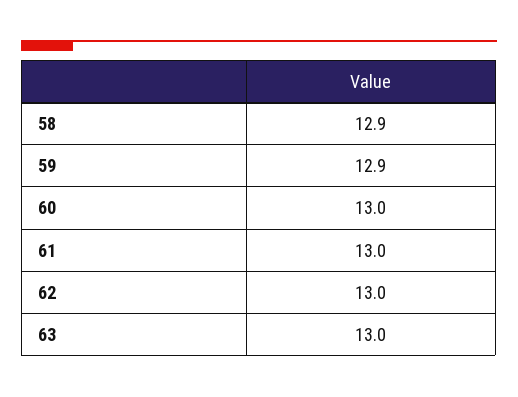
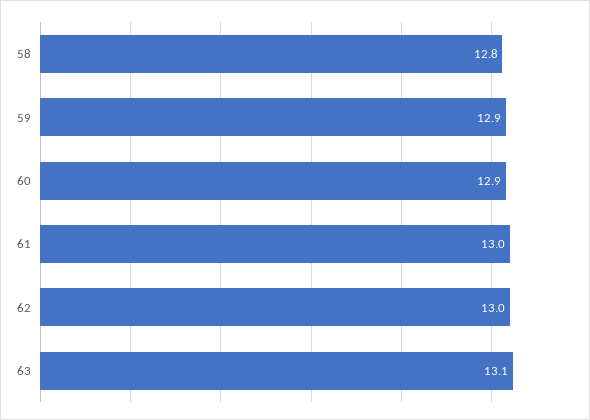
58: 12.9 -> 12.8
60: 13 -> 12.9
63: 13 -> 13.1

